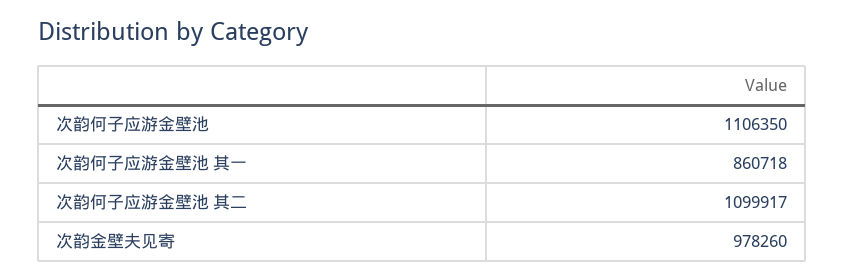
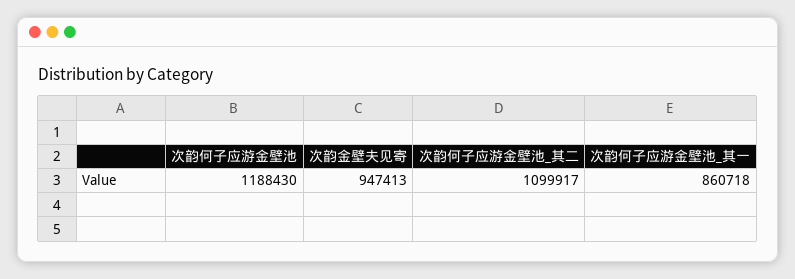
次韵何子应游金壁池: 1106350 -> 1188430
次韵金壁夫见寄: 978260 -> 947413

